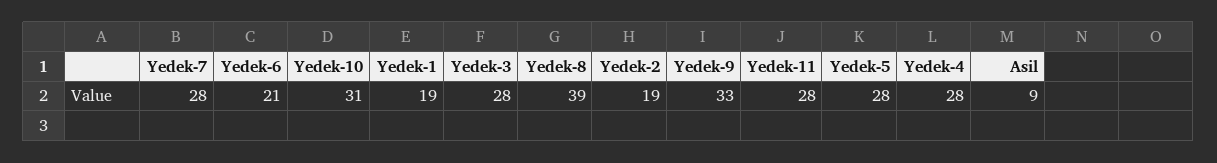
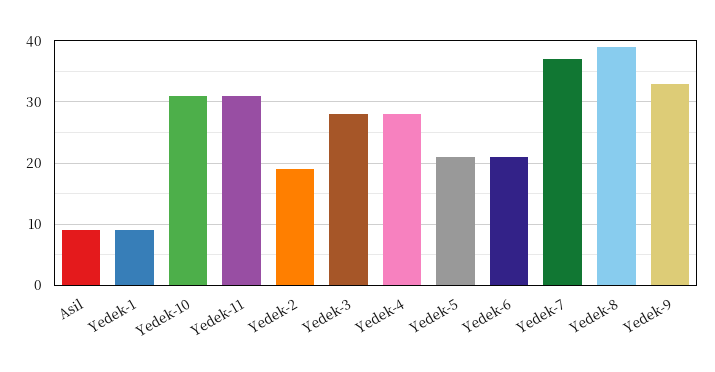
Yedek-7: 28 -> 37
Yedek-1: 19 -> 9
Yedek-11: 28 -> 31
Yedek-5: 28 -> 21

